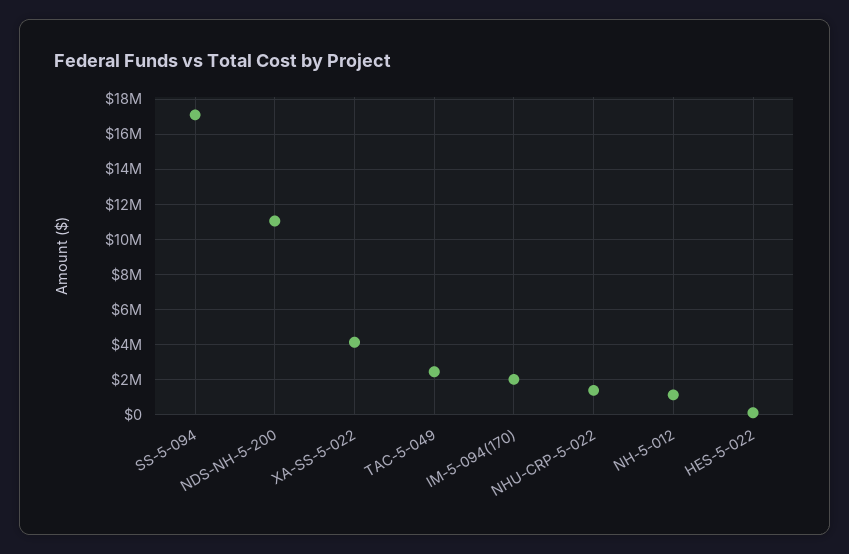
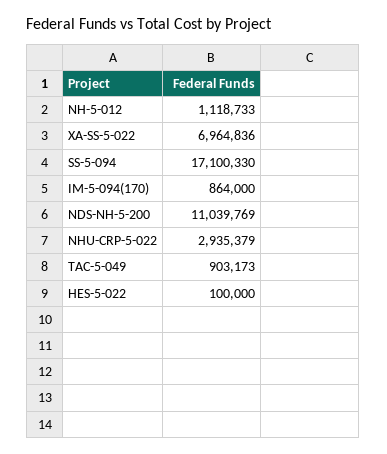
XA-SS-5-022: 4000000 -> 6964836
TAC-5-049: 2500000 -> 903173
IM-5-094(170): 2000000 -> 864000
NHU-CRP-5-022: 1500000 -> 2935379

